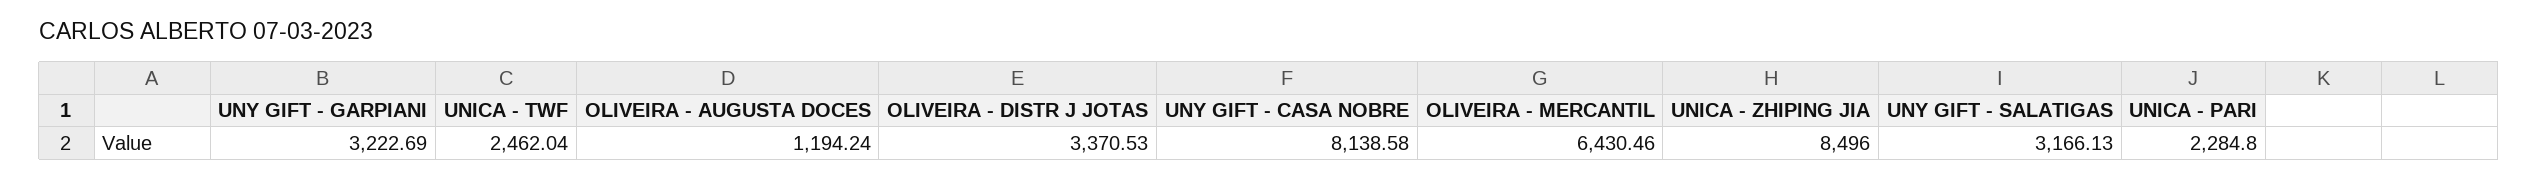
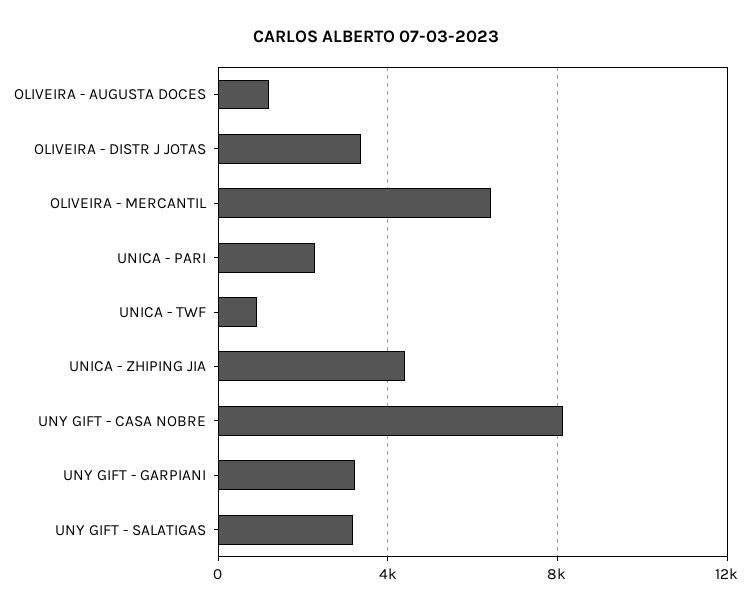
UNICA - TWF: 2462.04 -> 1000
UNICA - ZHIPING JIA: 8496 -> 4500

